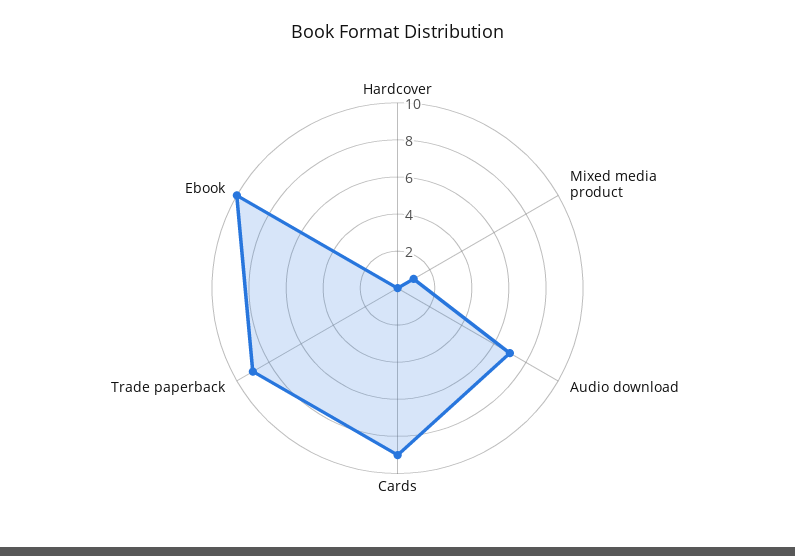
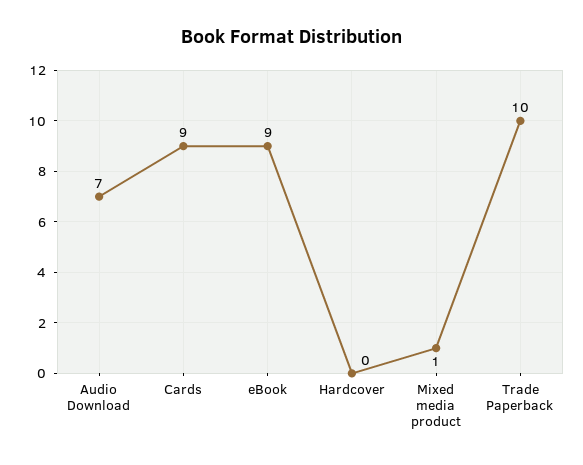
Trade paperback: 9 -> 10
Ebook: 10 -> 9

